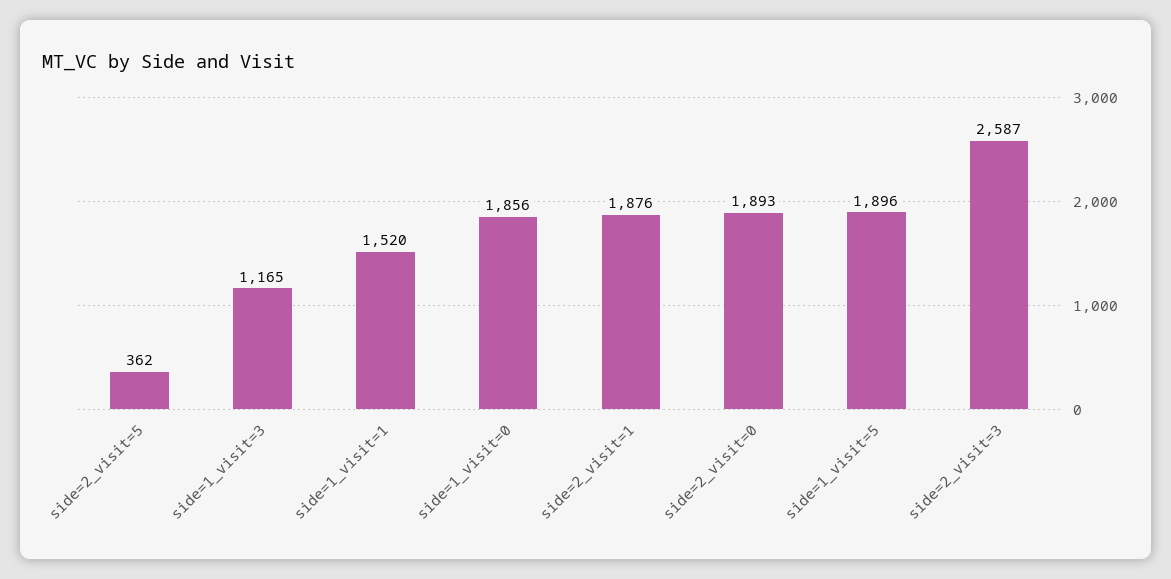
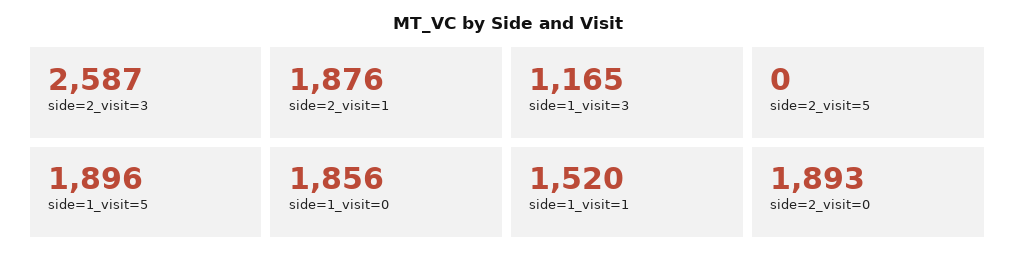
side=2_visit=5: 362 -> 0

